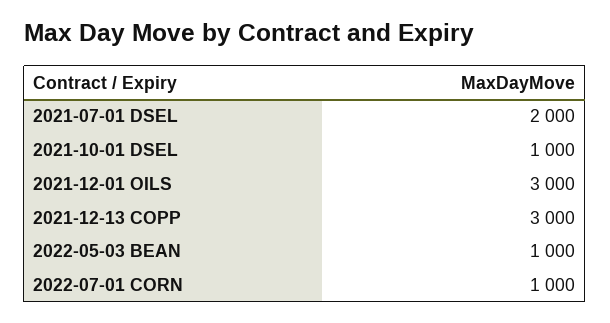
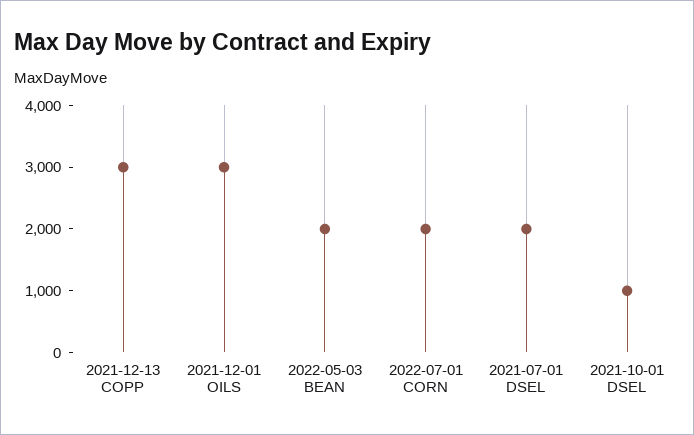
2022-05-03 BEAN: 1000 -> 2000
2022-07-01 CORN: 1000 -> 2000

